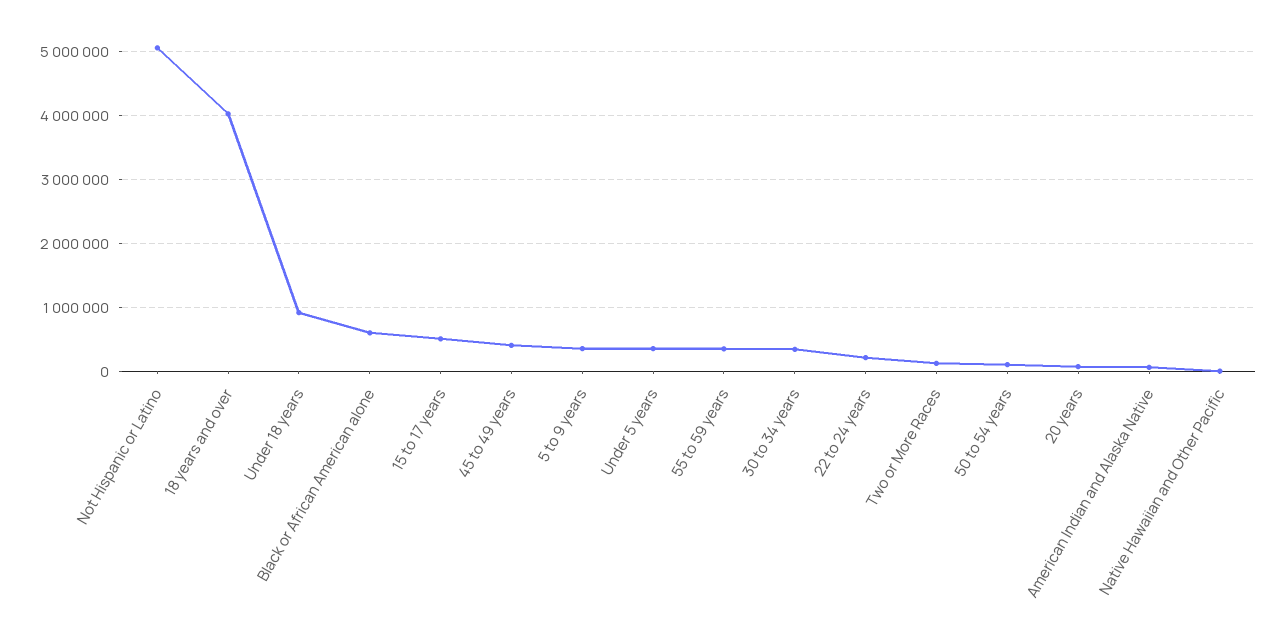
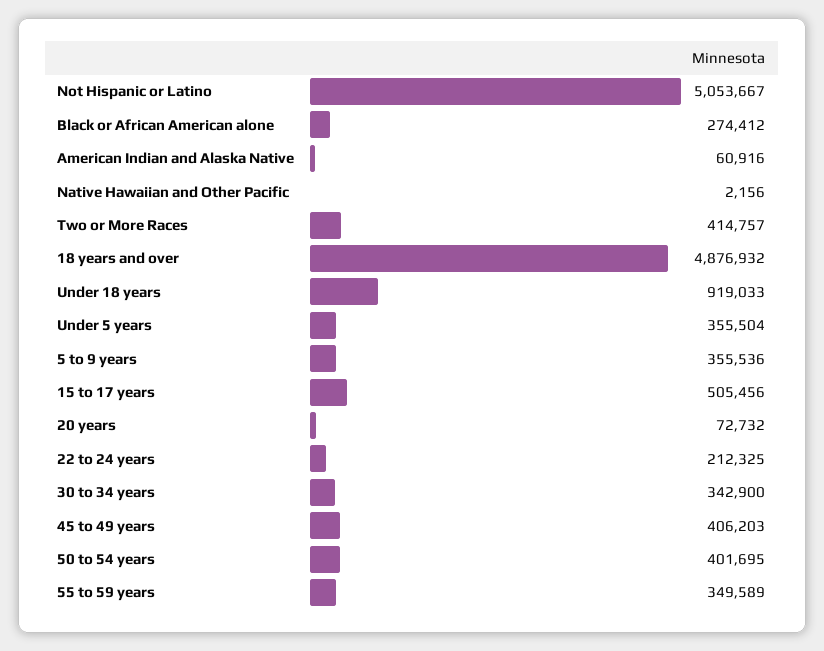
18 years and over: 4000000 -> 4876932
Black or African American alone: 600000 -> 274412
Two or More Races: 100000 -> 414757
50 to 54 years: 100000 -> 401695

